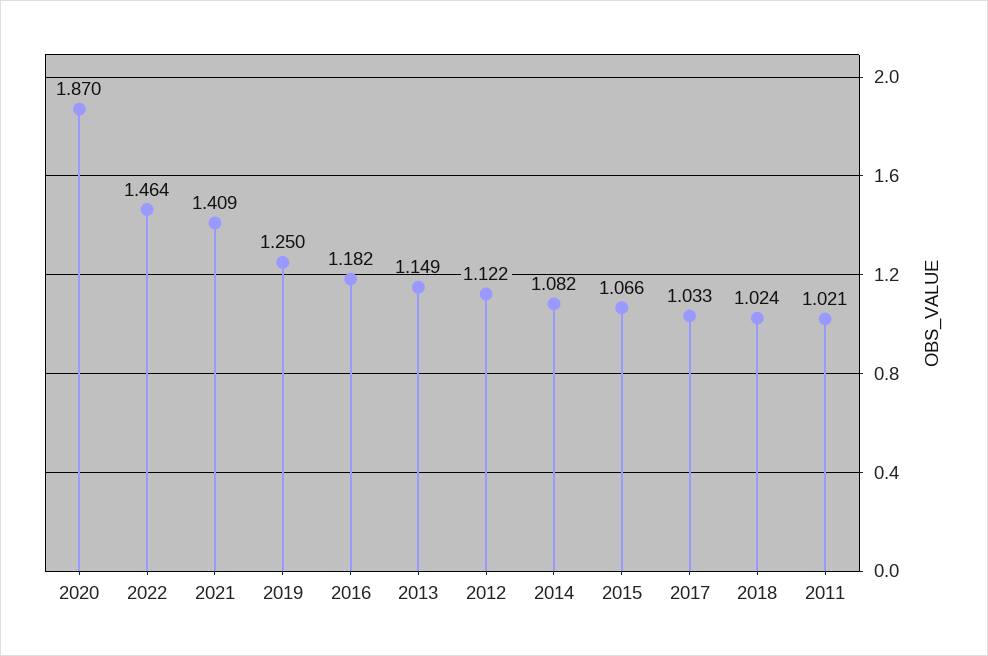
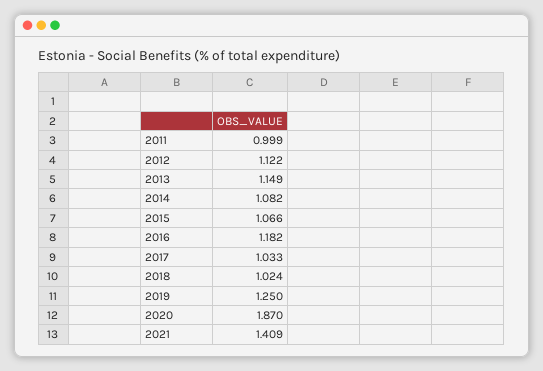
2022: 1.464 -> none
2011: 1.021 -> 0.999

